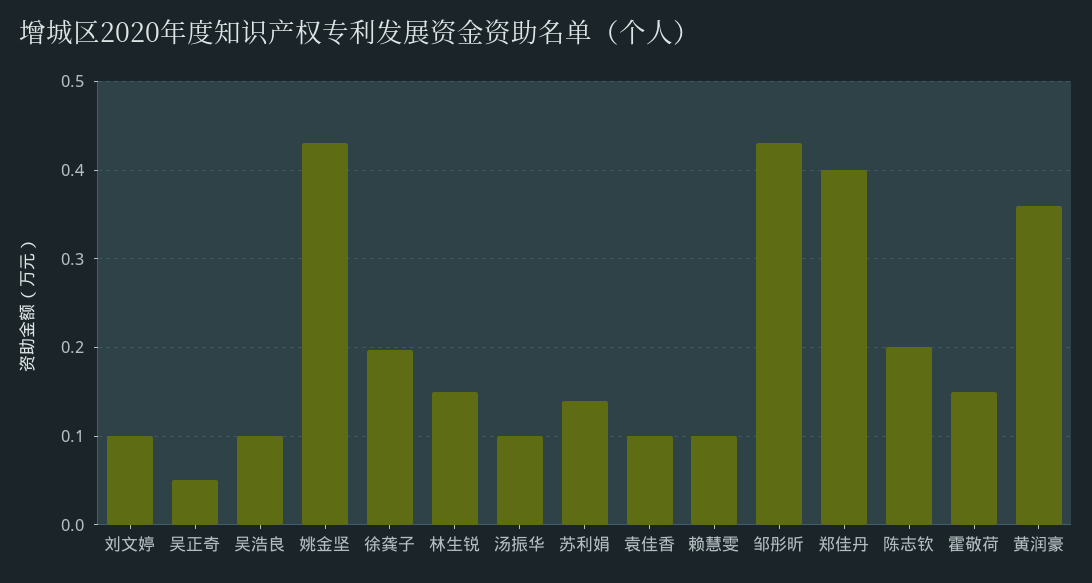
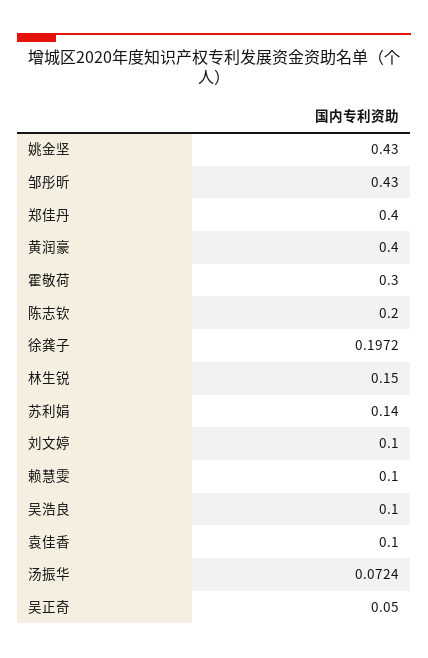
汤振华: 0.1 -> 0.0724
霍敬荷: 0.15 -> 0.3
黄润豪: 0.36 -> 0.4

